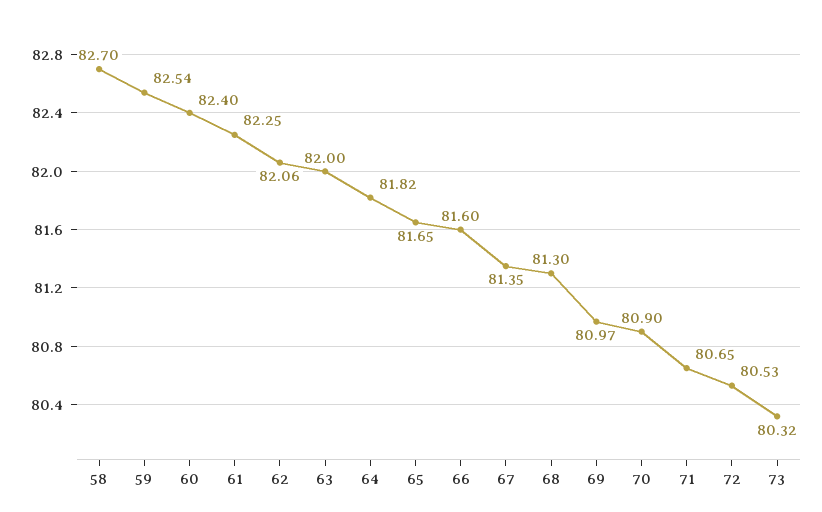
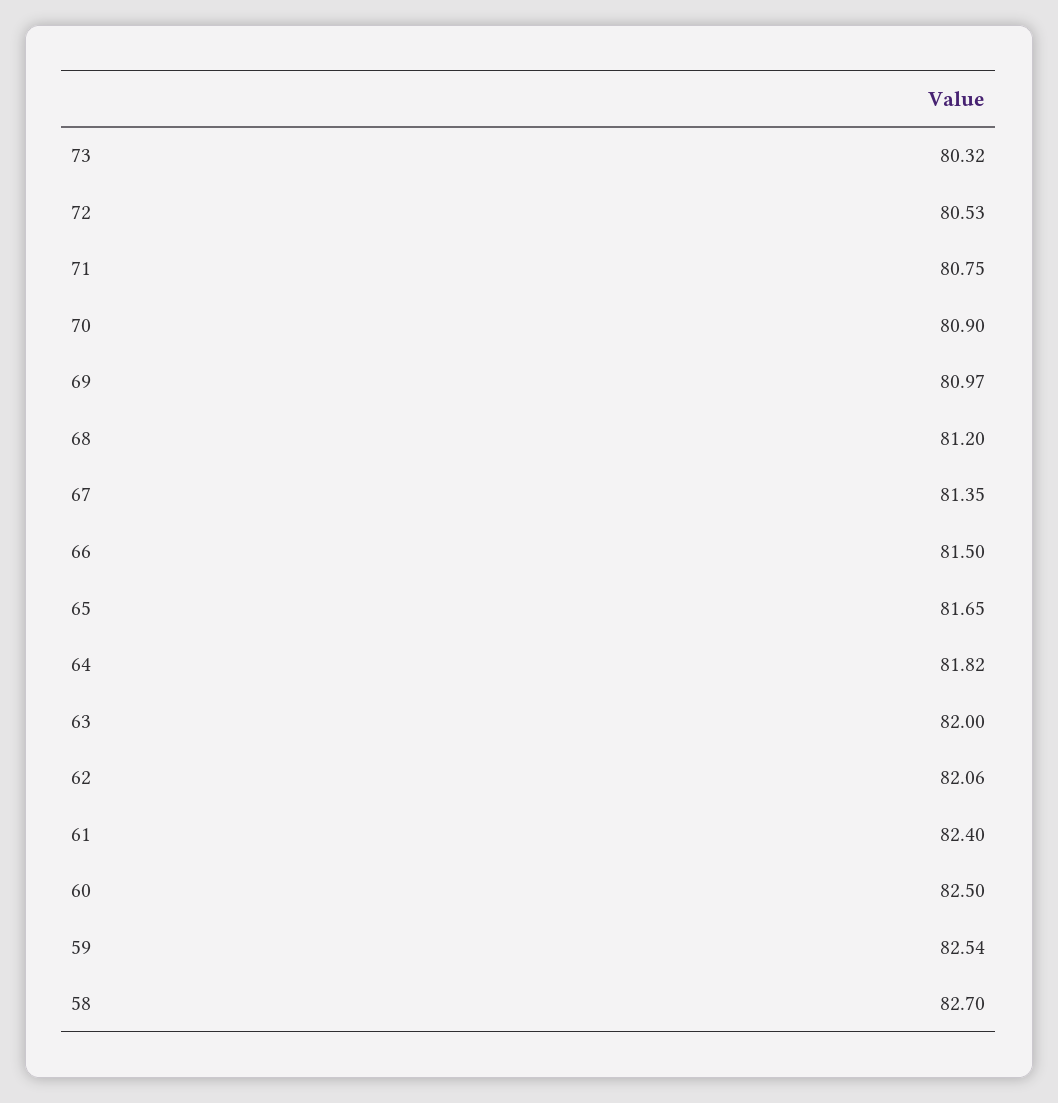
60: 82.4 -> 82.5
61: 82.25 -> 82.4
66: 81.6 -> 81.5
68: 81.3 -> 81.2
71: 80.65 -> 80.75

